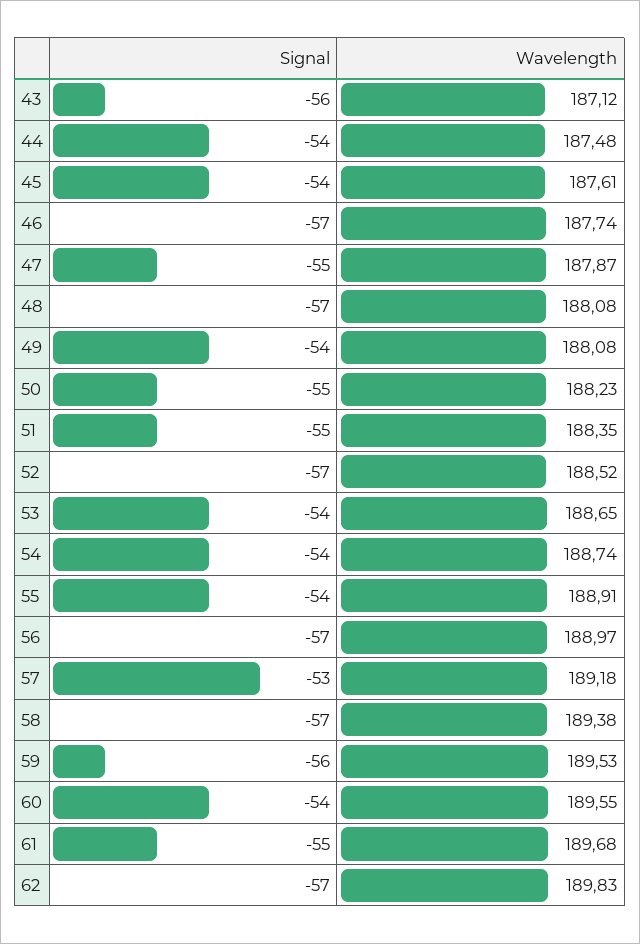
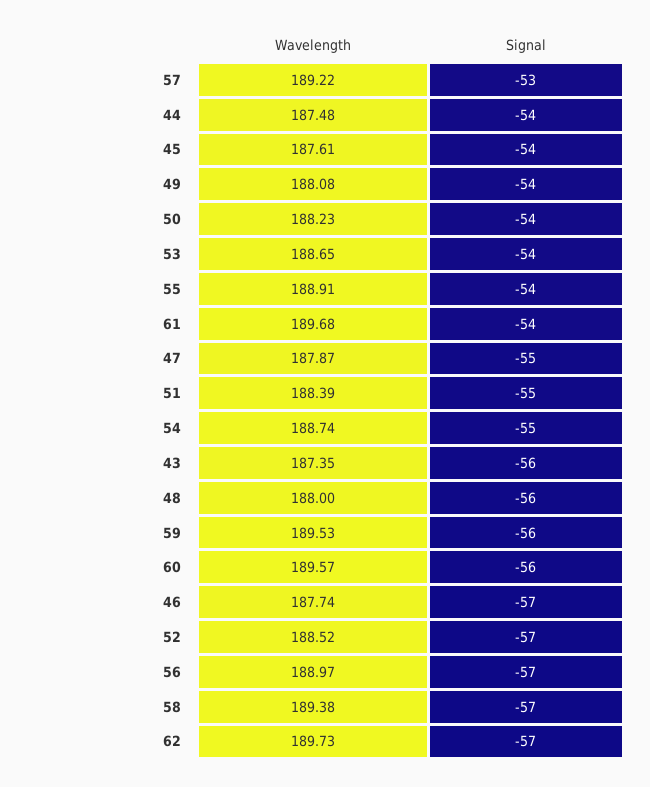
Wavelength, 43: 187.12 -> 187.35
Signal, 48: -57 -> -56
Wavelength, 48: 188.08 -> 188
Signal, 50: -55 -> -54
Wavelength, 51: 188.35 -> 188.39
Signal, 54: -54 -> -55
Wavelength, 57: 189.18 -> 189.22
Signal, 60: -54 -> -56
Wavelength, 60: 189.55 -> 189.57
Signal, 61: -55 -> -54
Wavelength, 62: 189.83 -> 189.73

